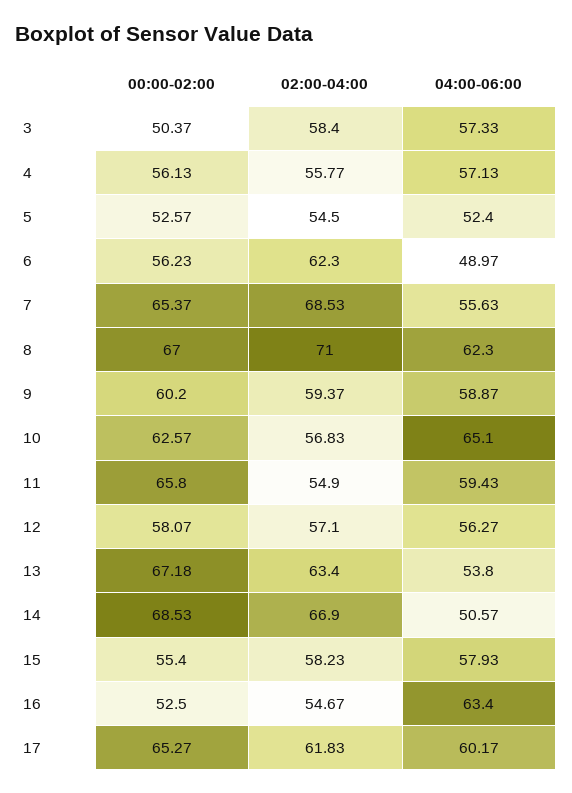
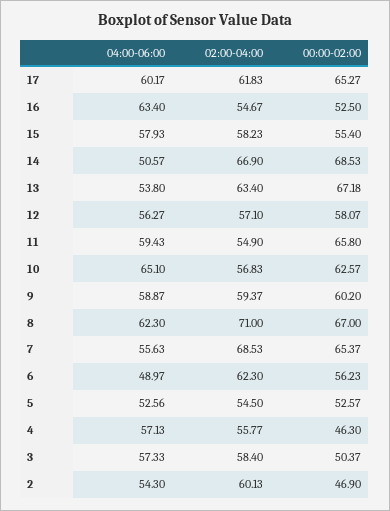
00:00-02:00, 4: 56.13 -> 46.3
04:00-06:00, 5: 52.4 -> 52.56
04:00-06:00, 2: none -> 54.3
02:00-04:00, 2: none -> 60.13
00:00-02:00, 2: none -> 46.9

